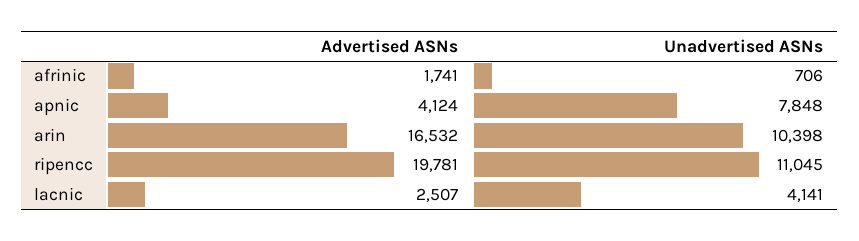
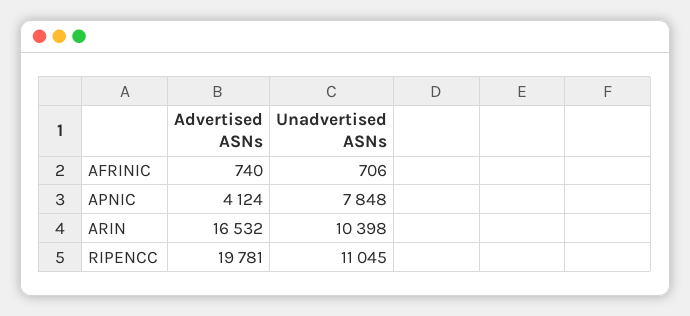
Advertised ASNs, afrinic: 1741 -> 740
Advertised ASNs, lacnic: 2507 -> none
Unadvertised ASNs, lacnic: 4141 -> none

